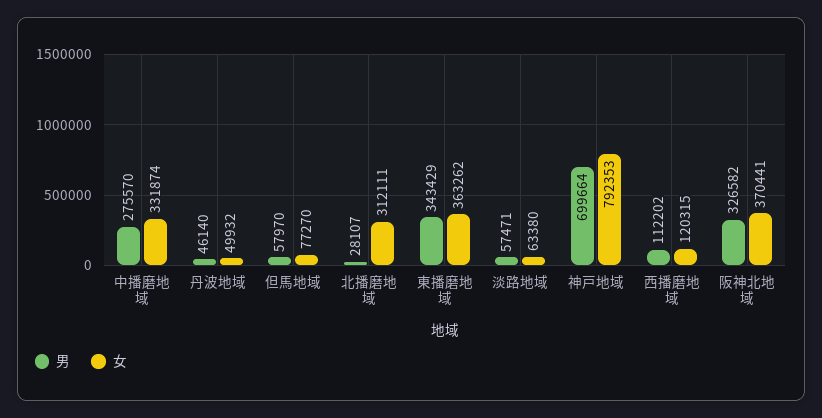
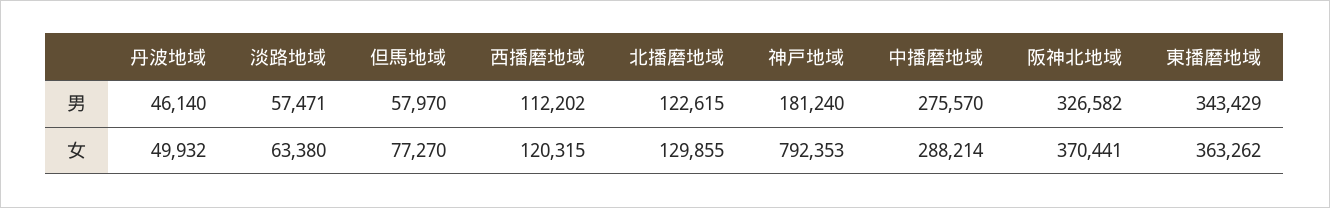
女, 中播磨地域: 331874 -> 288214
男, 北播磨地域: 28107 -> 122615
女, 北播磨地域: 312111 -> 129855
男, 神戸地域: 699664 -> 181240

